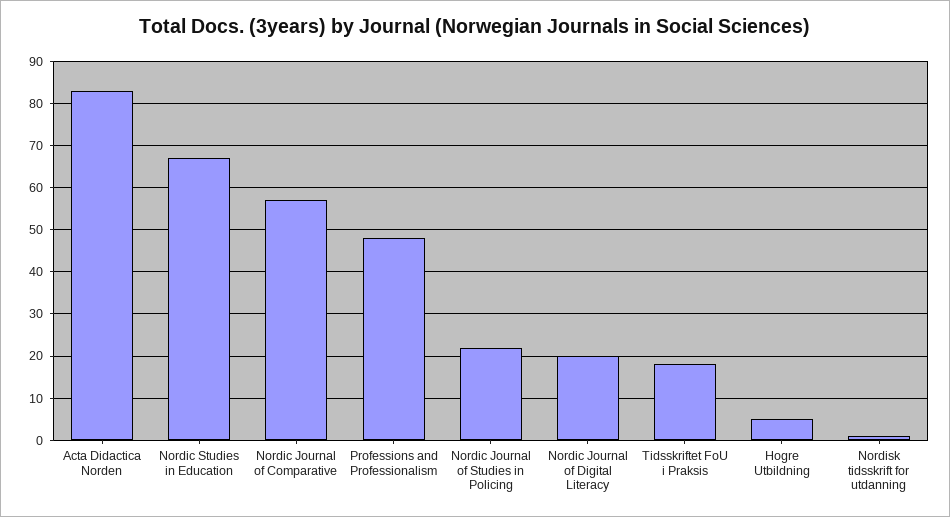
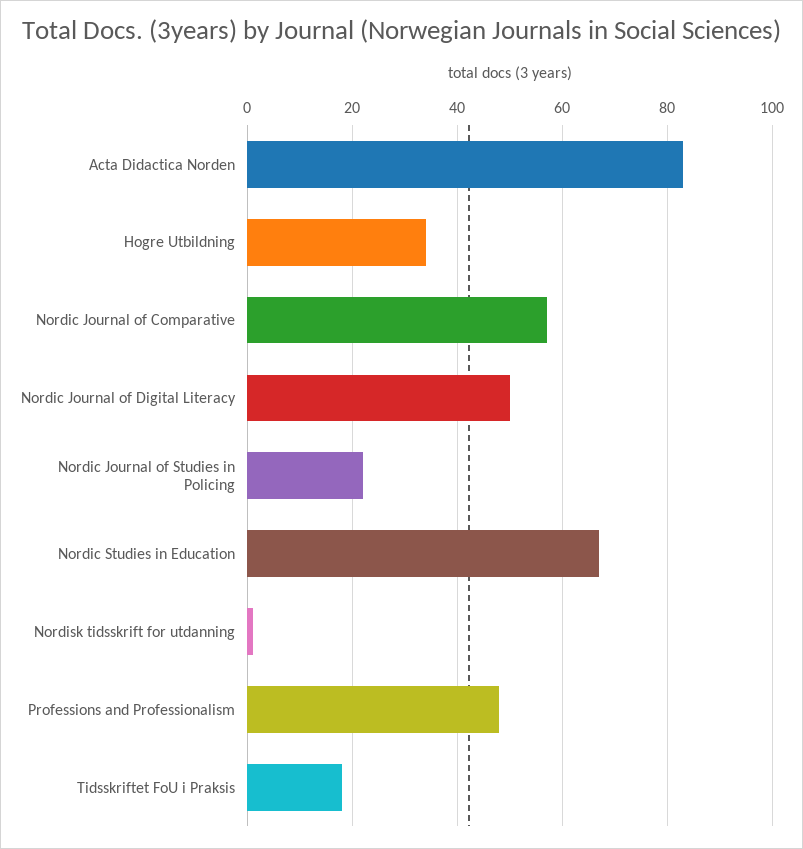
Nordic Journal of Digital Literacy: 20 -> 50
Hogre Utbildning: 5 -> 35

